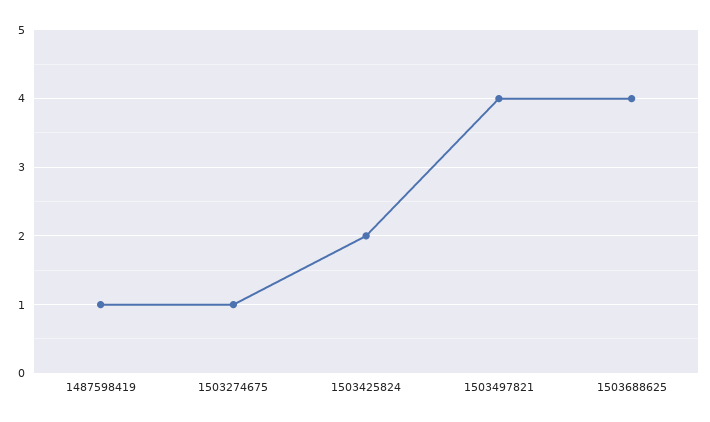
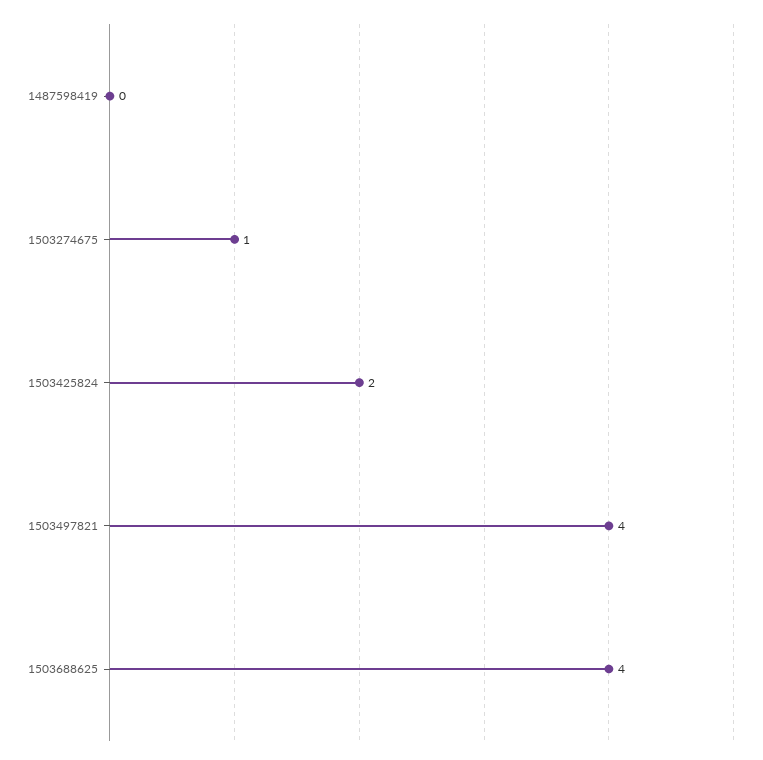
1487598419: 1 -> 0

